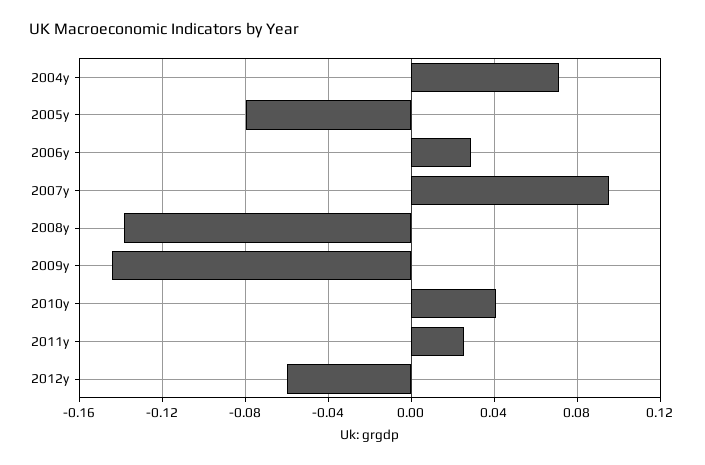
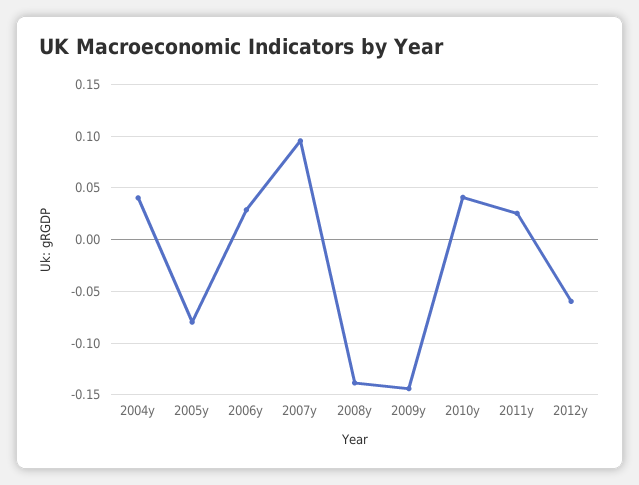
2004y: 0.07 -> 0.04

